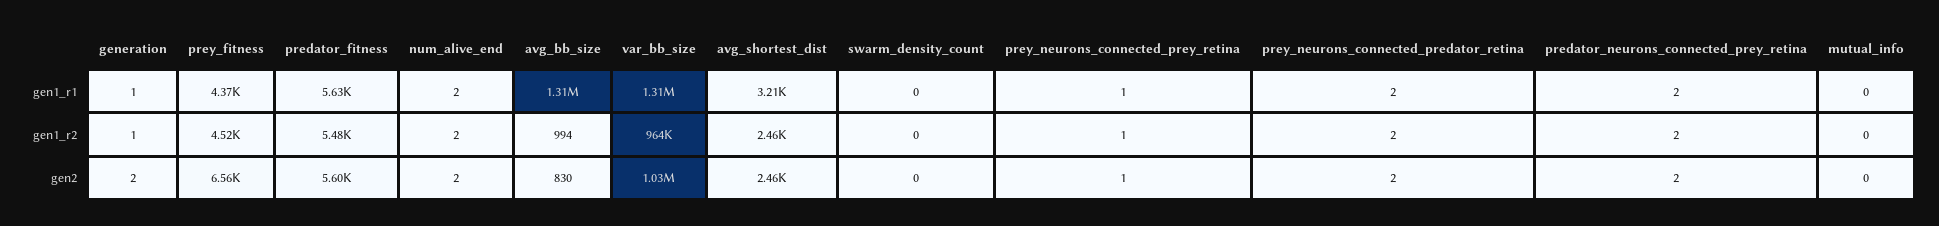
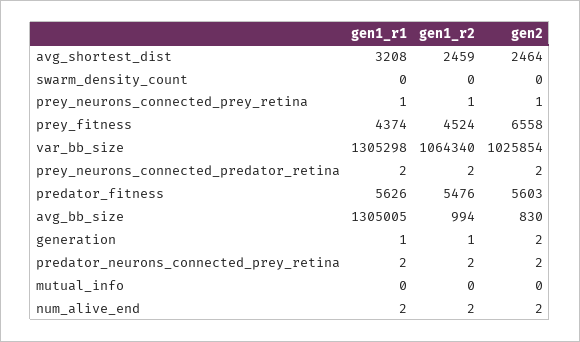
var_bb_size, gen1_r2: 964000 -> 1064340

